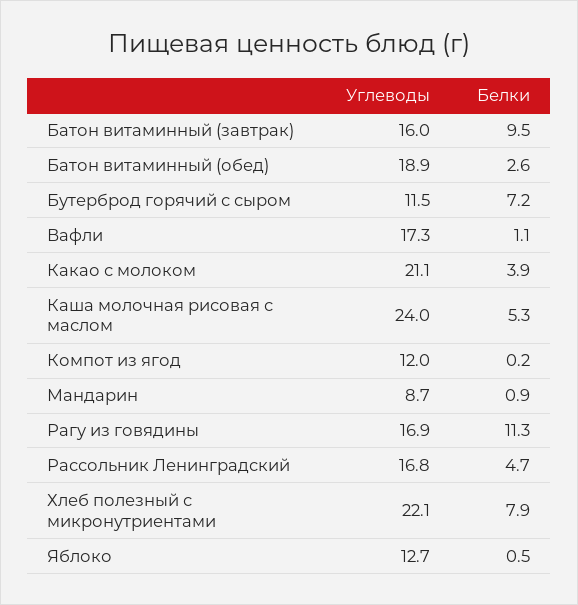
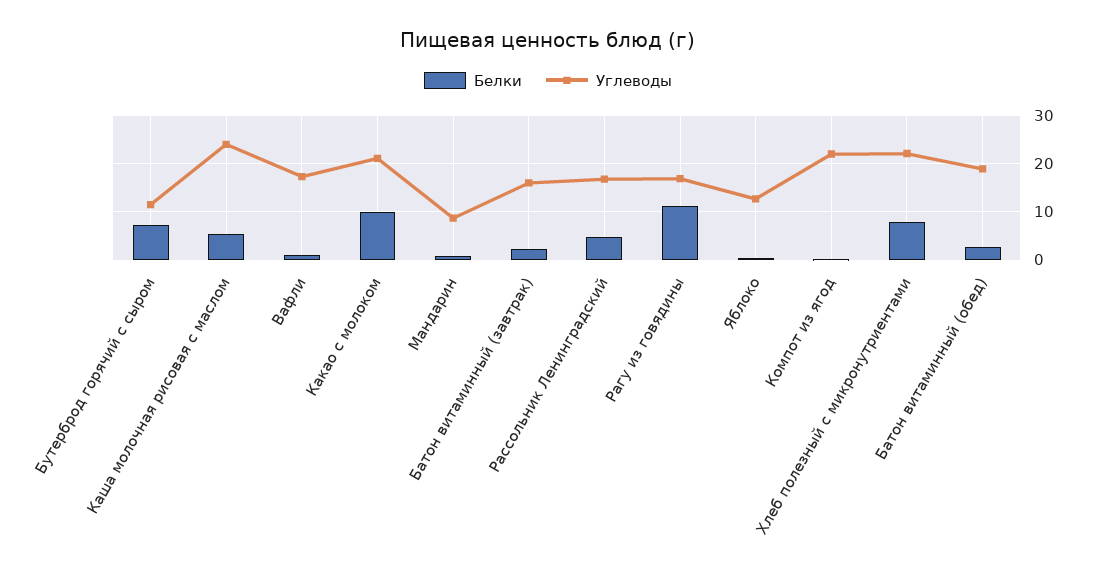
Белки, Батон витаминный (завтрак): 9.5 -> 2
Белки, Какао с молоком: 3.9 -> 10
Углеводы, Компот из ягод: 12 -> 22

